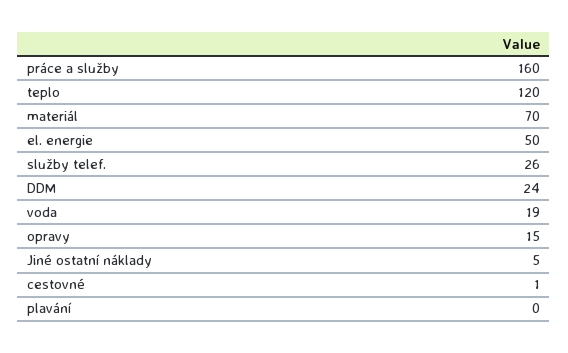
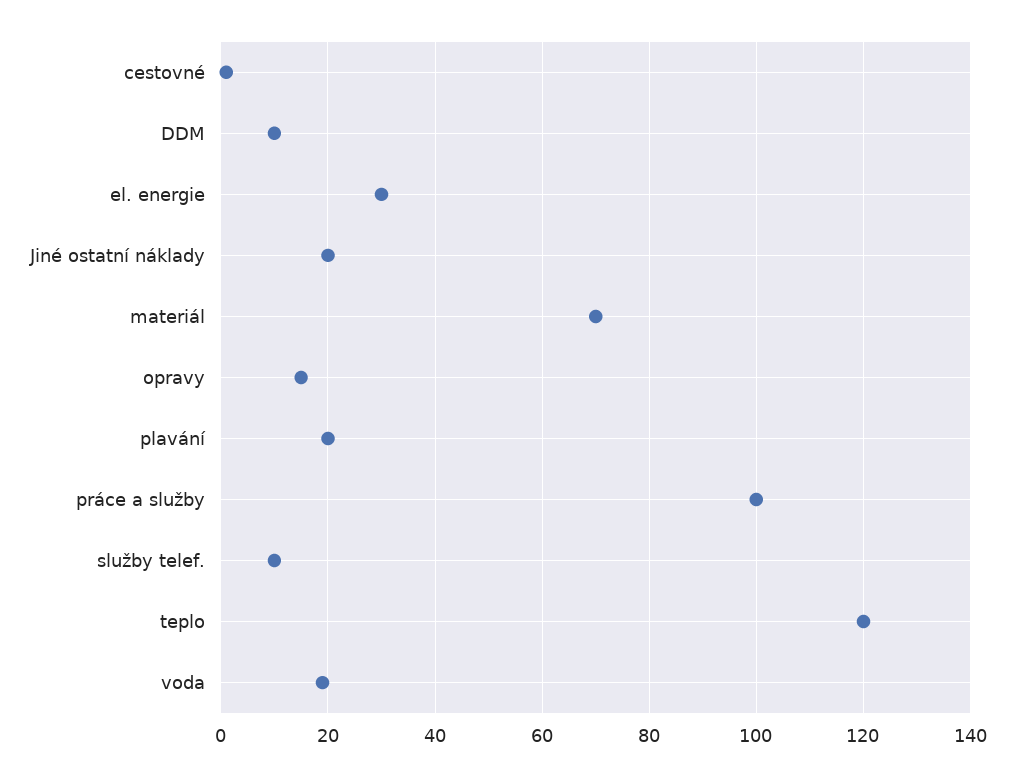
práce a služby: 160 -> 100
el. energie: 50 -> 30
služby telef.: 26 -> 10
DDM: 24 -> 10
Jiné ostatní náklady: 5 -> 20
plavání: 0 -> 20

